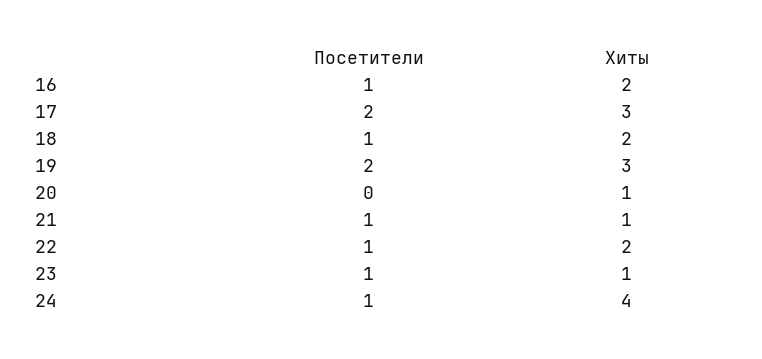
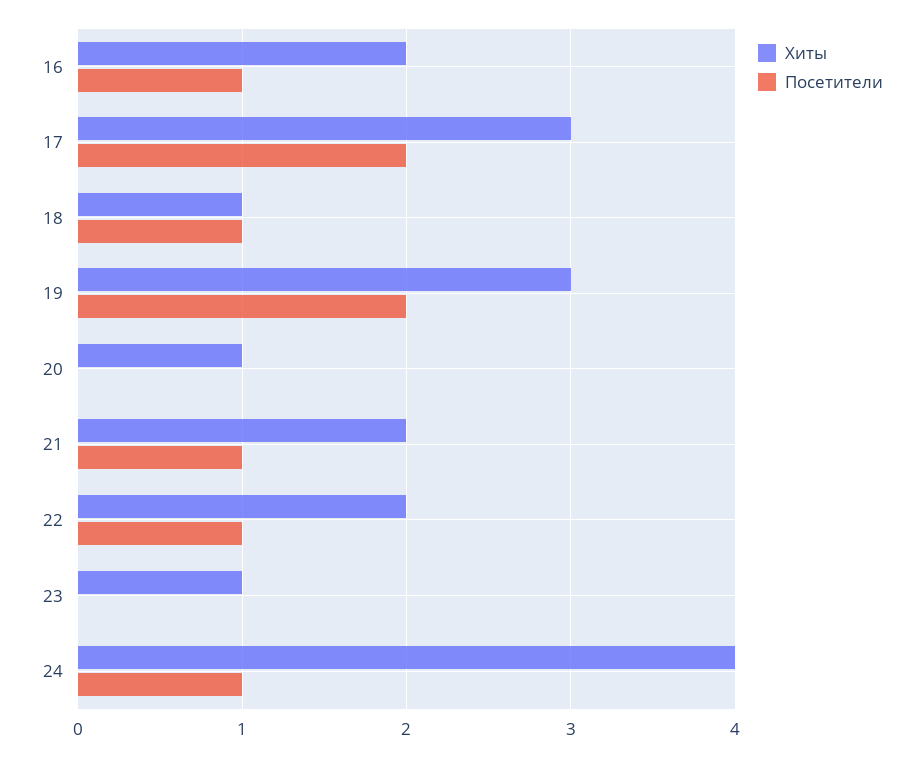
Хиты, 18: 2 -> 1
Хиты, 21: 1 -> 2
Посетители, 23: 1 -> 0

